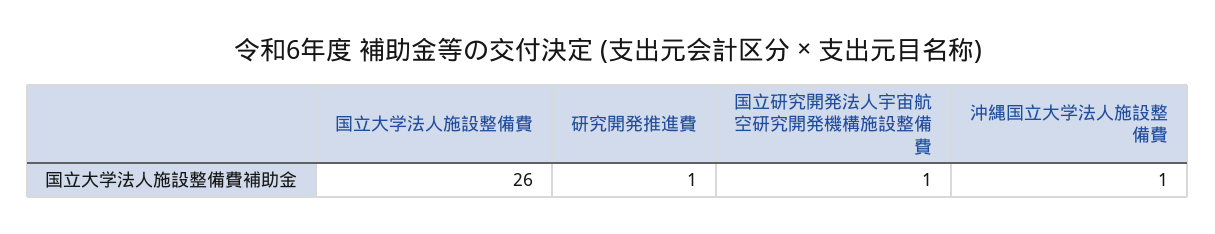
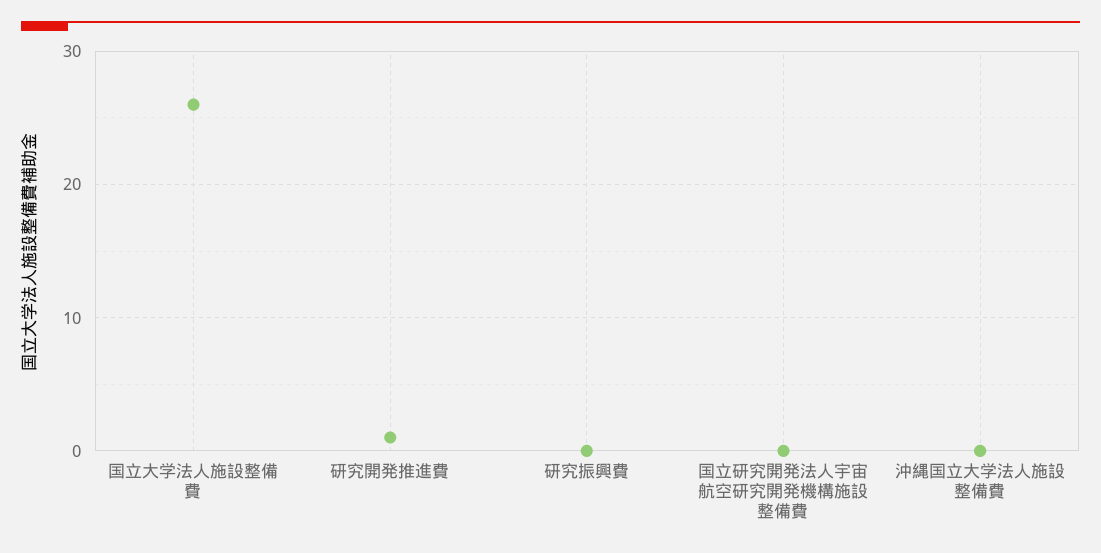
国立研究開発法人宇宙航空研究開発機構施設整備費: 1 -> 0
沖縄国立大学法人施設整備費: 1 -> 0
研究振興費: none -> 0

